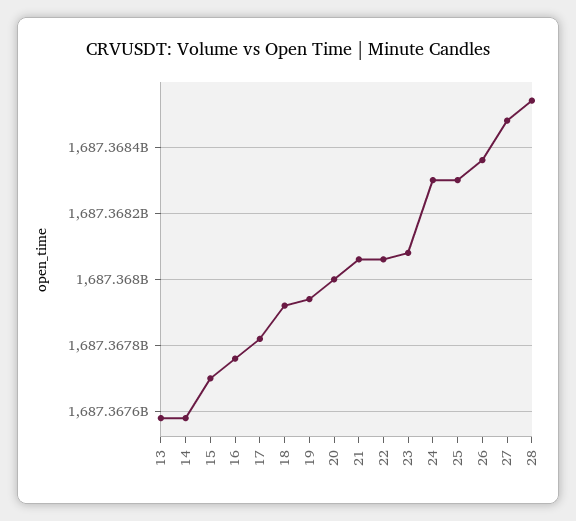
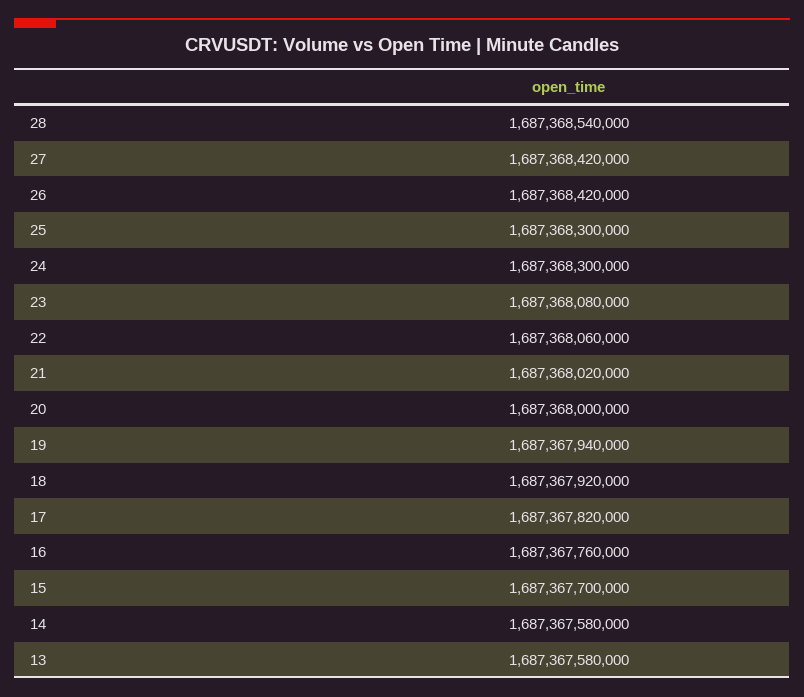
21: 1687368060000 -> 1687368020000
26: 1687368360000 -> 1687368420000
27: 1687368480000 -> 1687368420000

